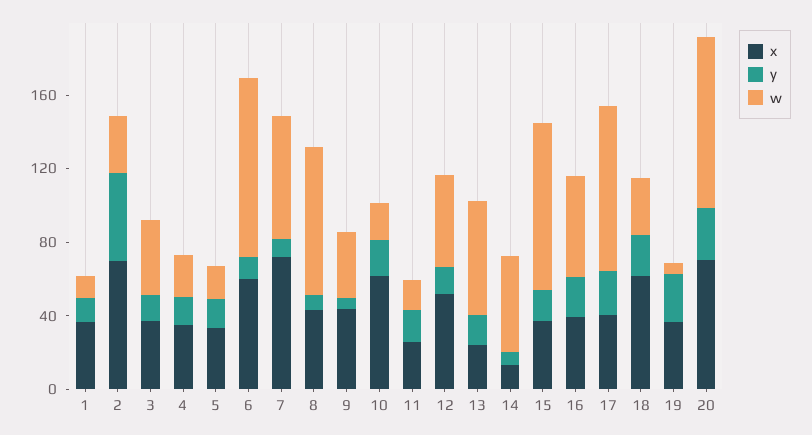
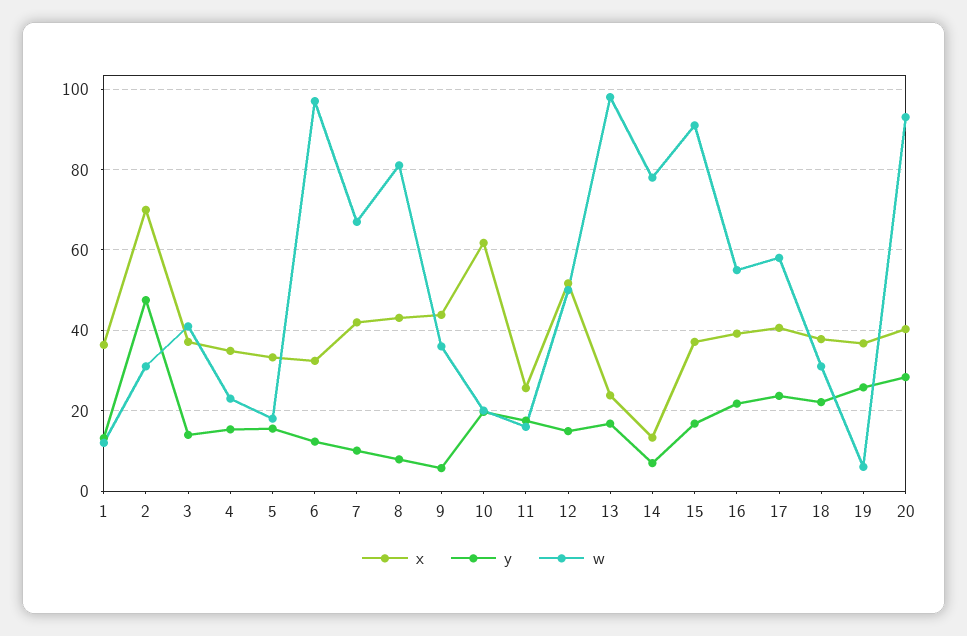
x, 6: 60 -> 32
x, 7: 70 -> 42
w, 13: 60 -> 98
w, 14: 50 -> 78
w, 17: 90 -> 58
x, 18: 60 -> 38
x, 20: 70 -> 40

